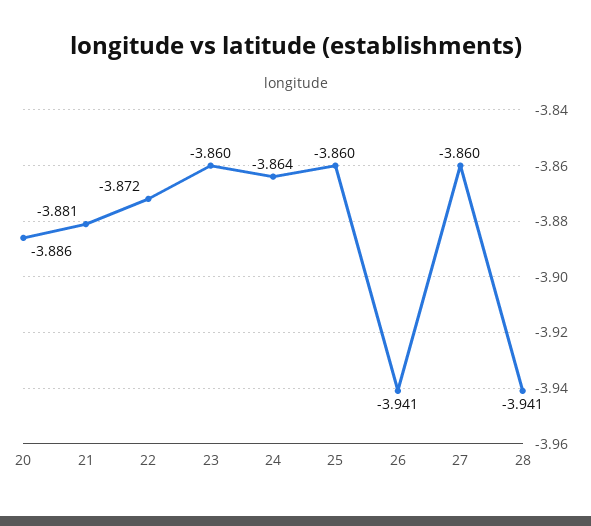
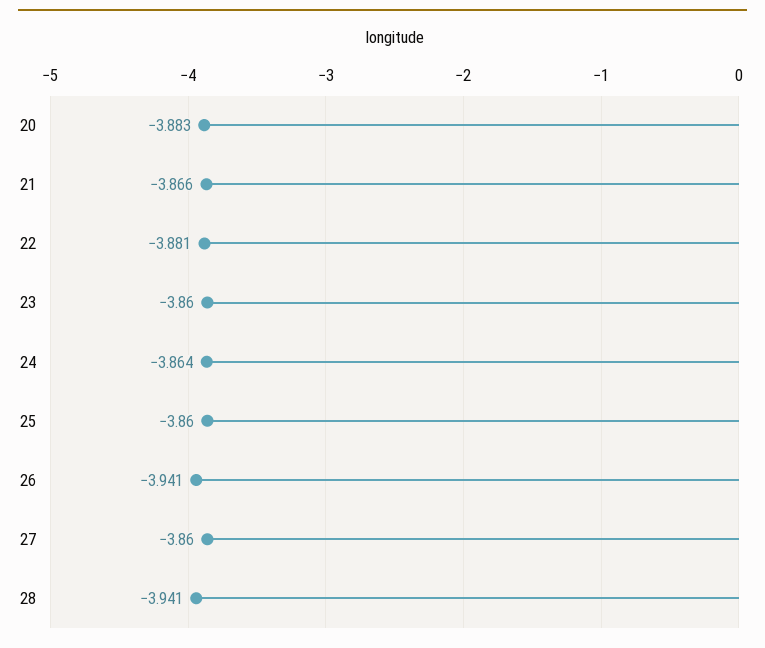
20: -3.886 -> -3.883
21: -3.881 -> -3.866
22: -3.872 -> -3.881

